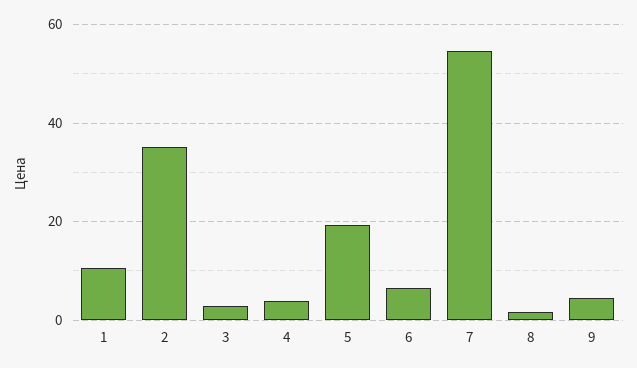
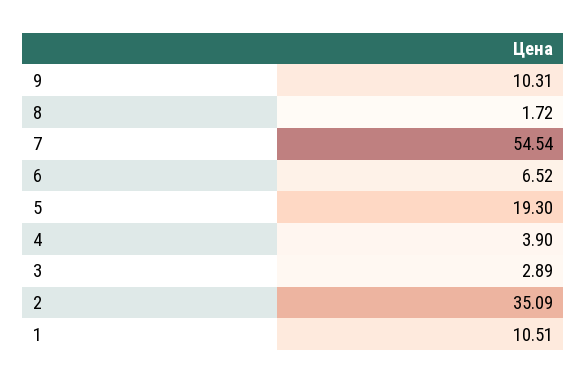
9: 4 -> 10.31

